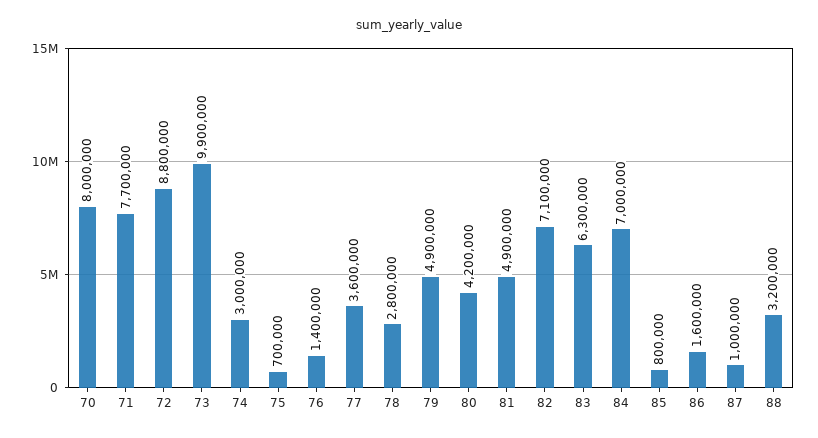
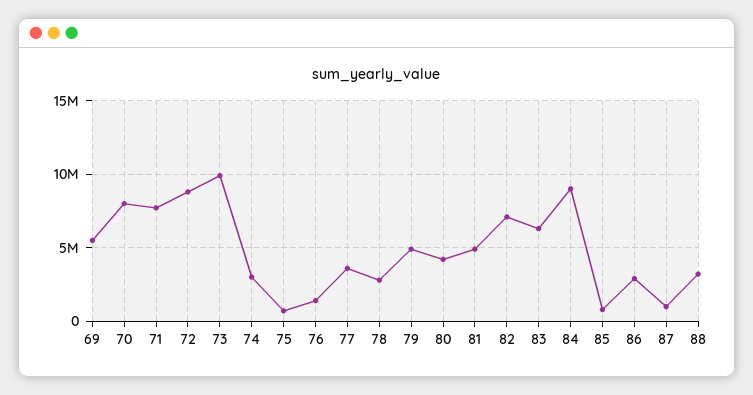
84: 7000000 -> 9000000
86: 1600000 -> 3000000
69: none -> 5500000

